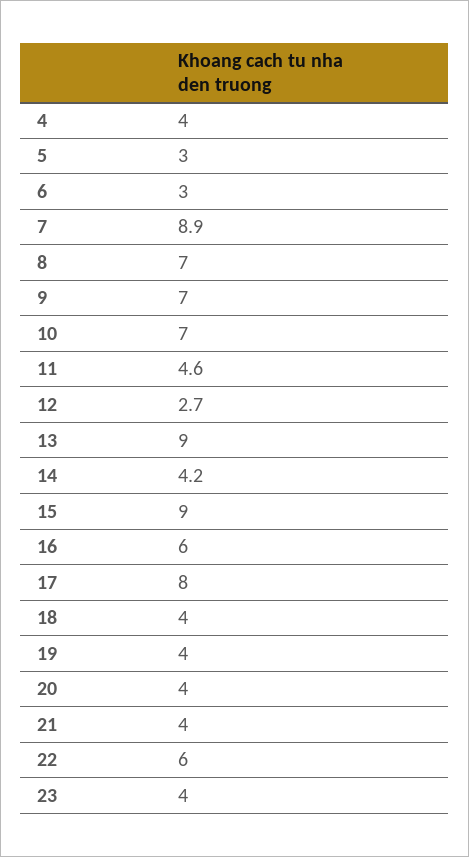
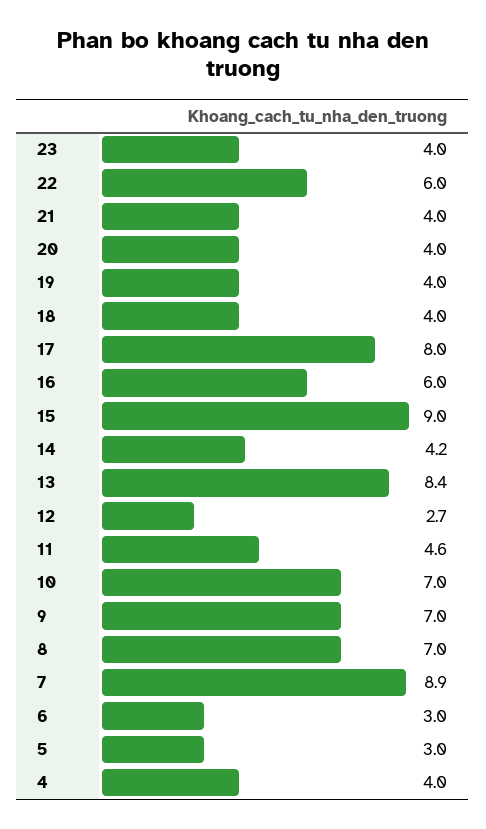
13: 9 -> 8.4

